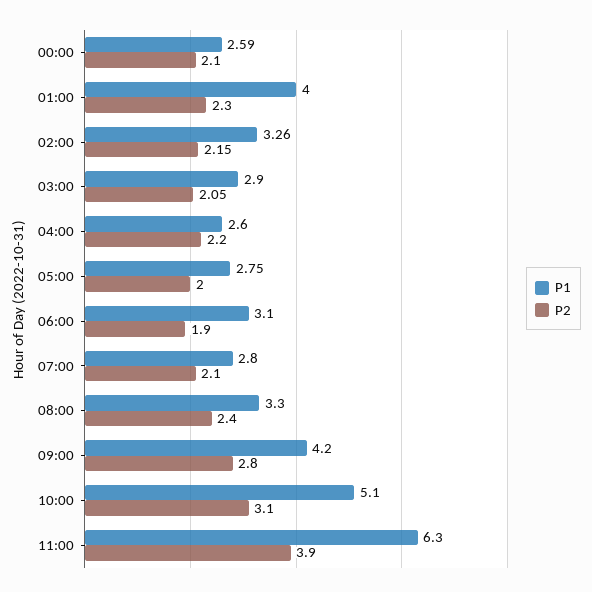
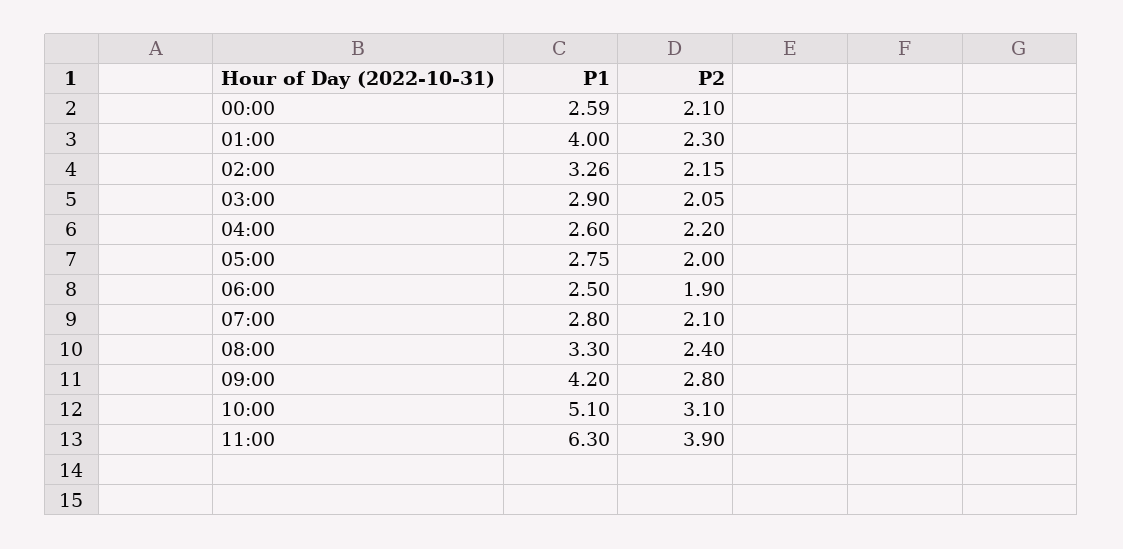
P1, 06:00: 3.1 -> 2.5

